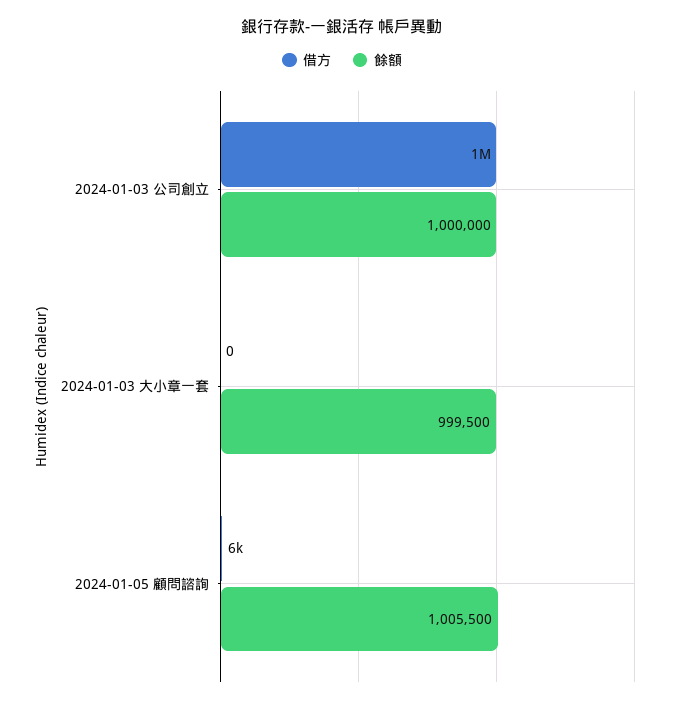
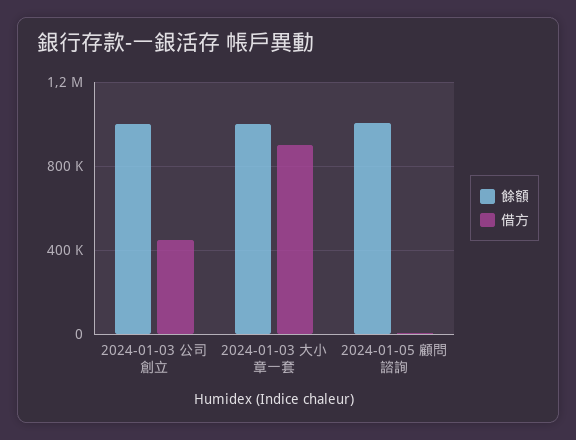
借方, 2024-01-03 公司創立: 1000000 -> 450000
借方, 2024-01-03 大小章一套: 0 -> 900000

